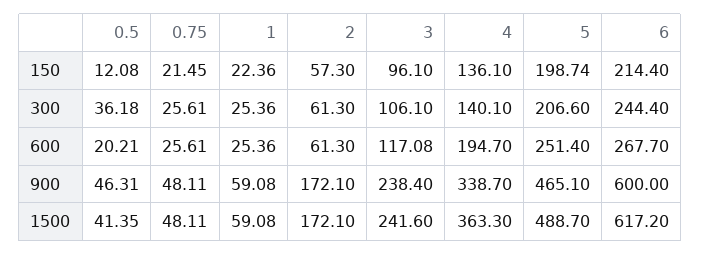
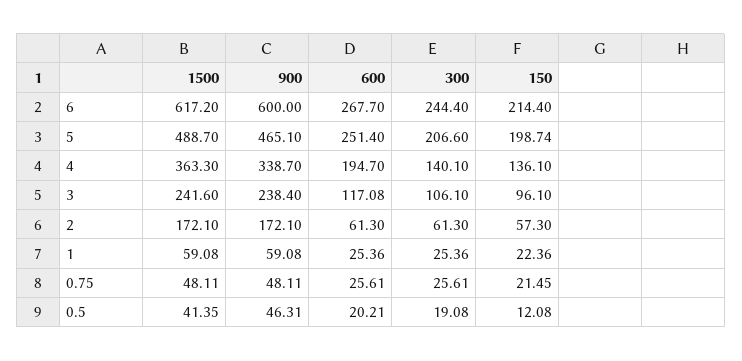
0.5, 300: 36.18 -> 19.08

